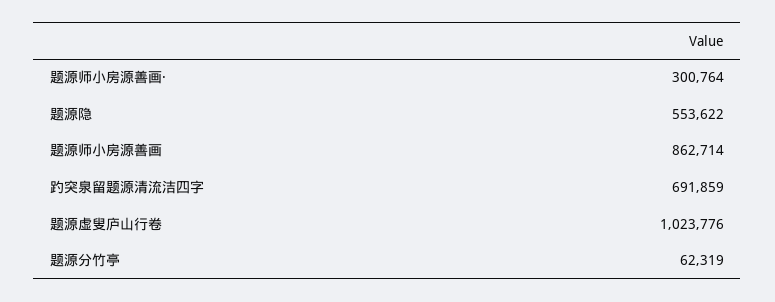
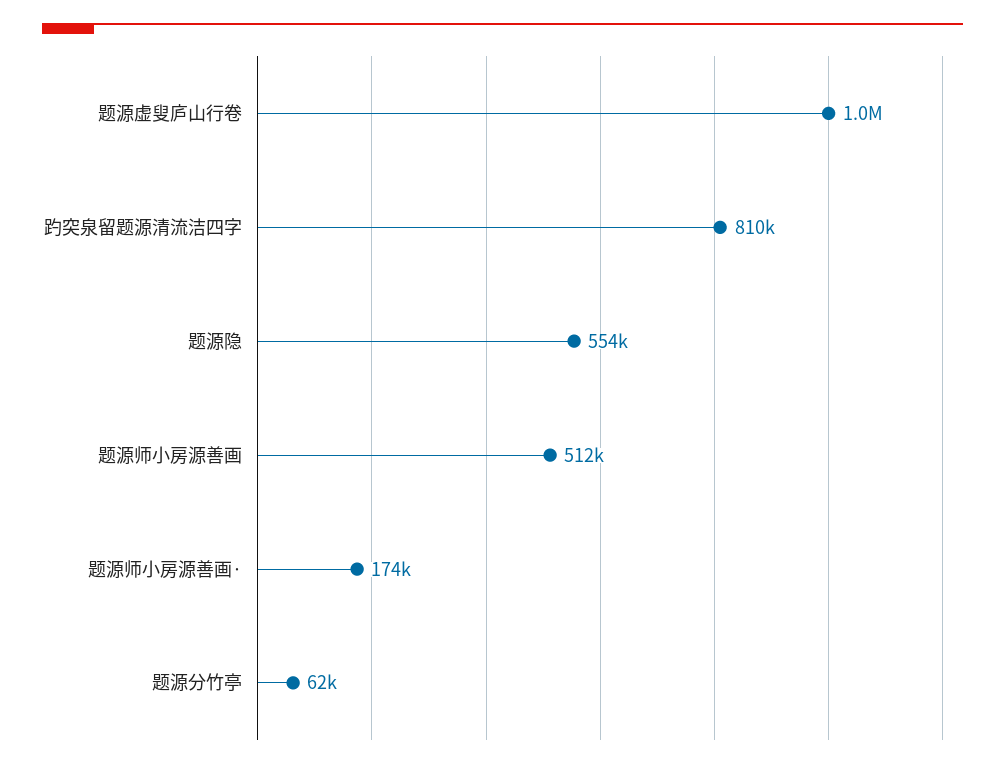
题源师小房源善画·: 300764 -> 174000
题源师小房源善画: 862714 -> 512000
趵突泉留题源清流洁四字: 691859 -> 810000

